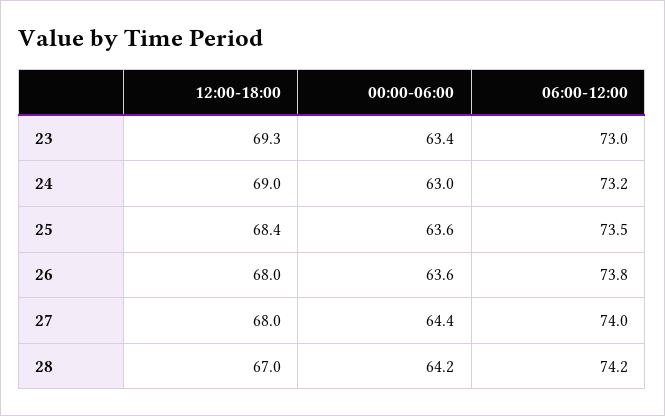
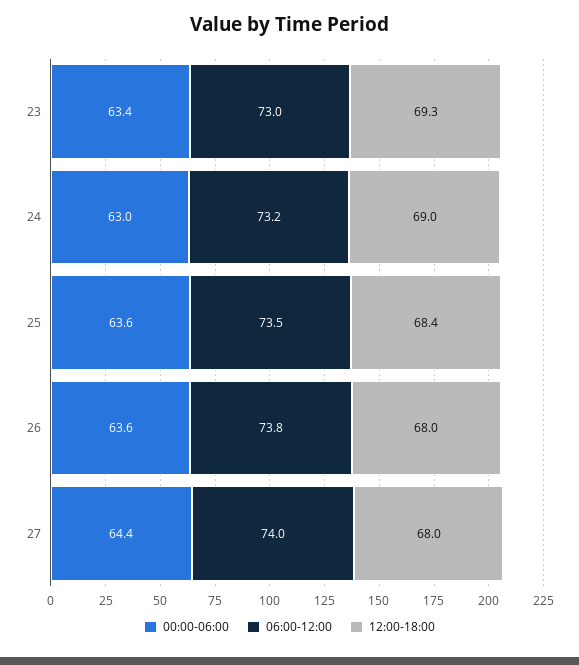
12:00-18:00, 28: 67 -> none
00:00-06:00, 28: 64.2 -> none
06:00-12:00, 28: 74.2 -> none

